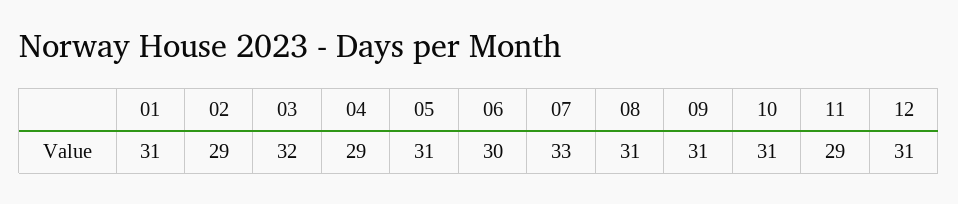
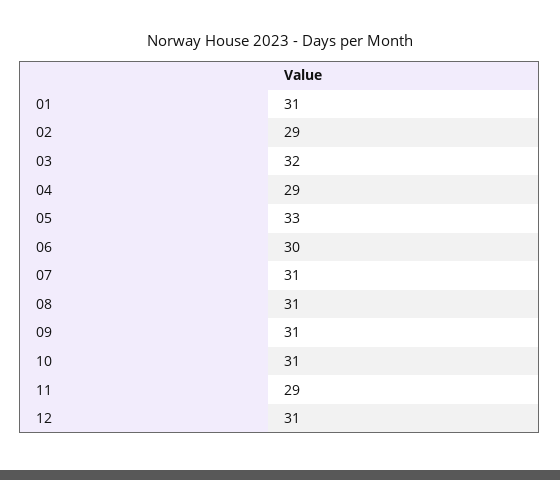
05: 31 -> 33
07: 33 -> 31

